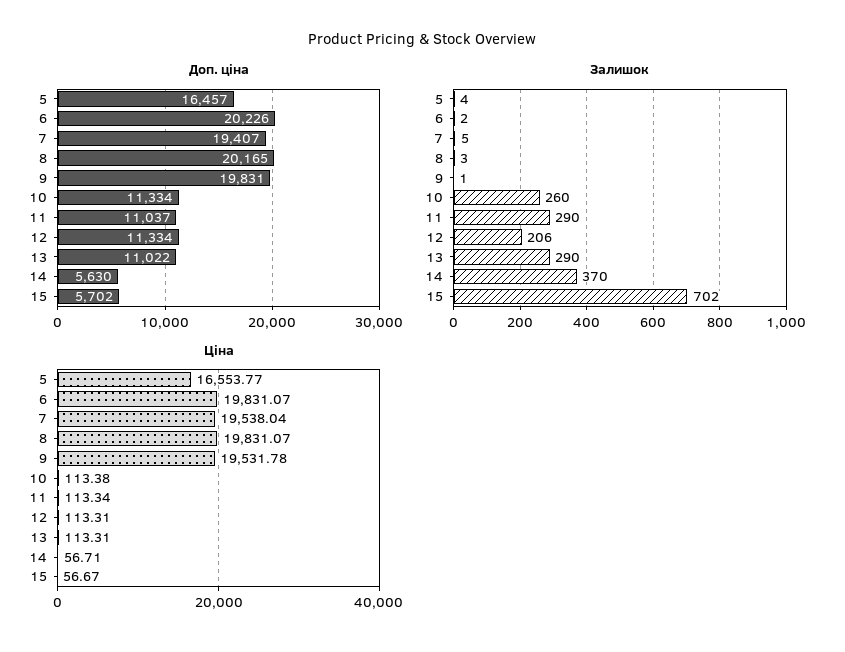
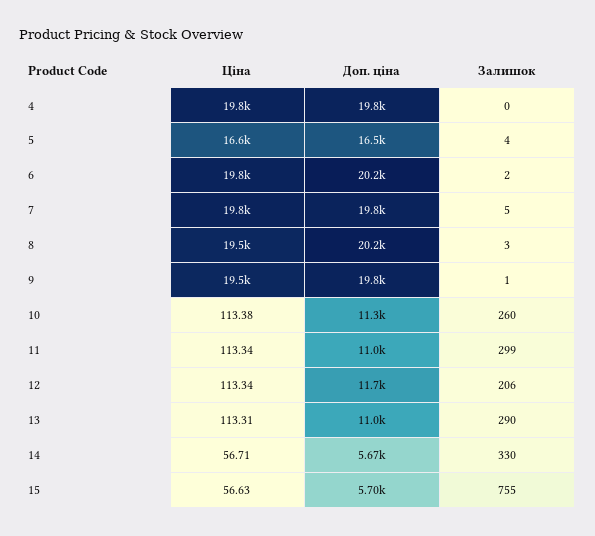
Доп. ціна, 7: 19407 -> 19800
Доп. ціна, 12: 11334 -> 11700
Доп. ціна, 14: 5630 -> 5670
Залишок, 11: 290 -> 299
Залишок, 14: 370 -> 330
Залишок, 15: 702 -> 755
Ціна, 7: 19538.04 -> 19800
Ціна, 8: 19831.07 -> 19500
Ціна, 12: 113.31 -> 113.34
Ціна, 15: 56.67 -> 56.63
Ціна, 4: none -> 19800
Доп. ціна, 4: none -> 19800
Залишок, 4: none -> 0

